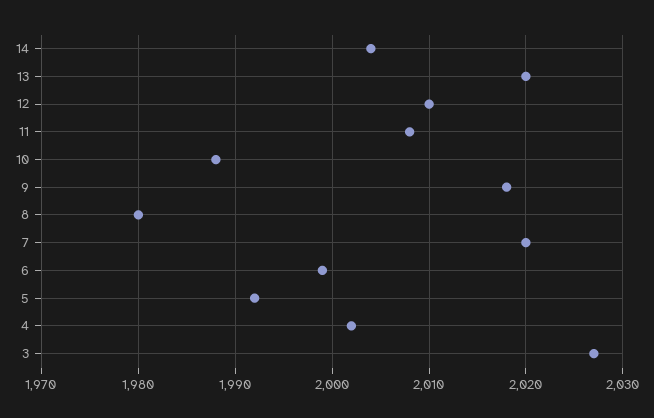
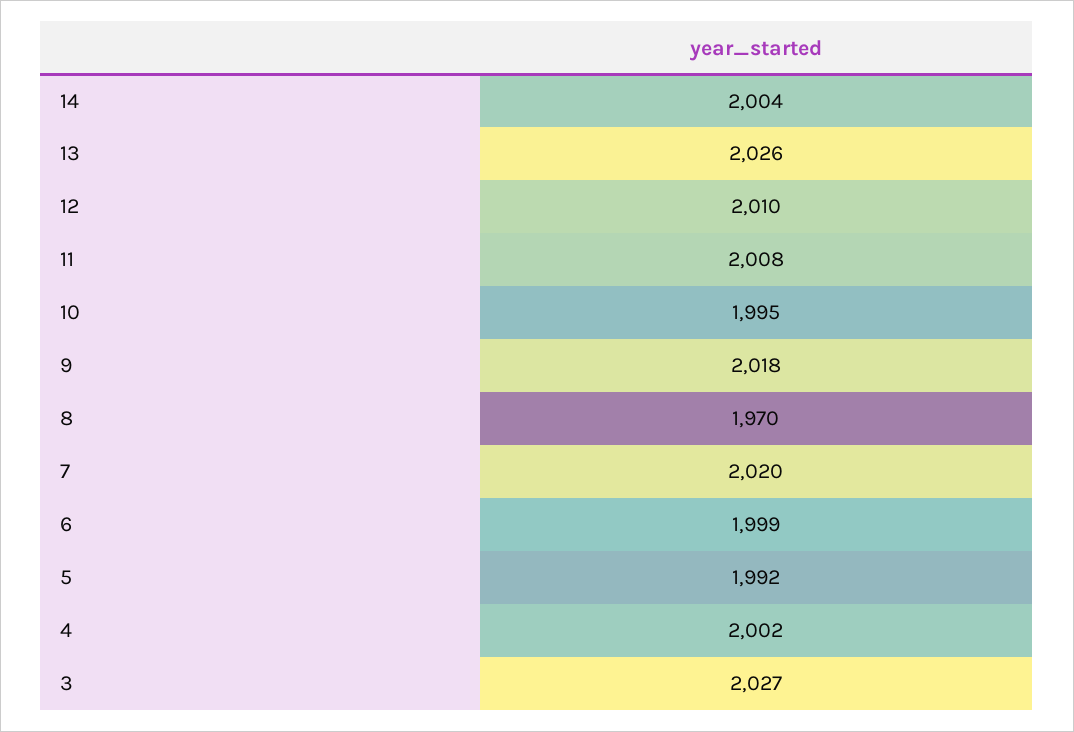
13: 2020 -> 2026
10: 1988 -> 1995
8: 1980 -> 1970

